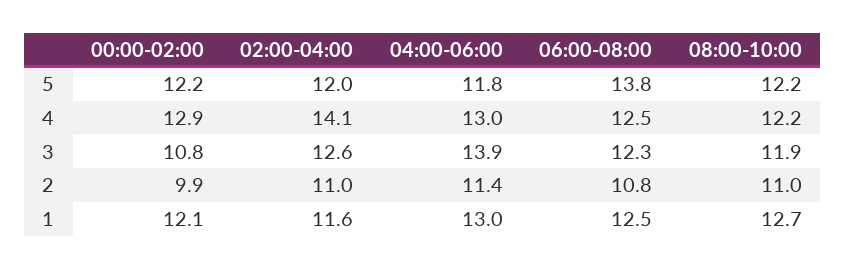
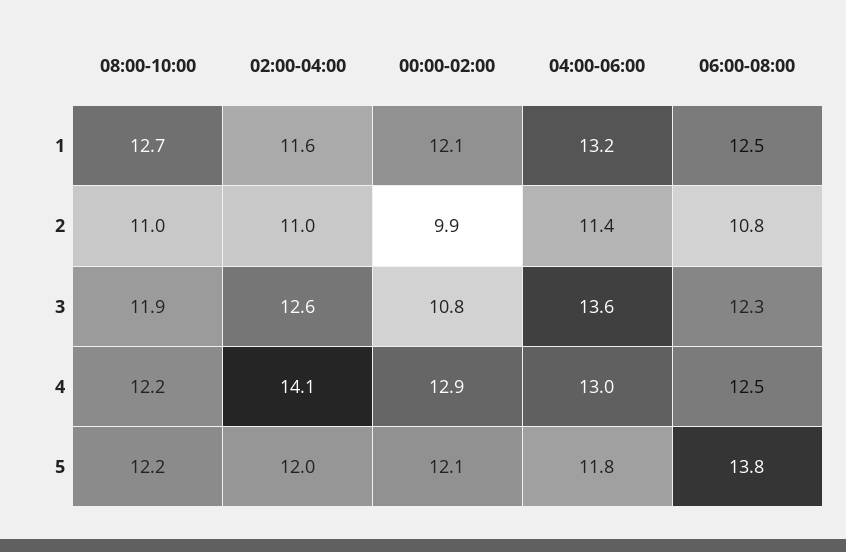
00:00-02:00, 5: 12.2 -> 12.1
04:00-06:00, 3: 13.9 -> 13.6
04:00-06:00, 1: 13 -> 13.2

